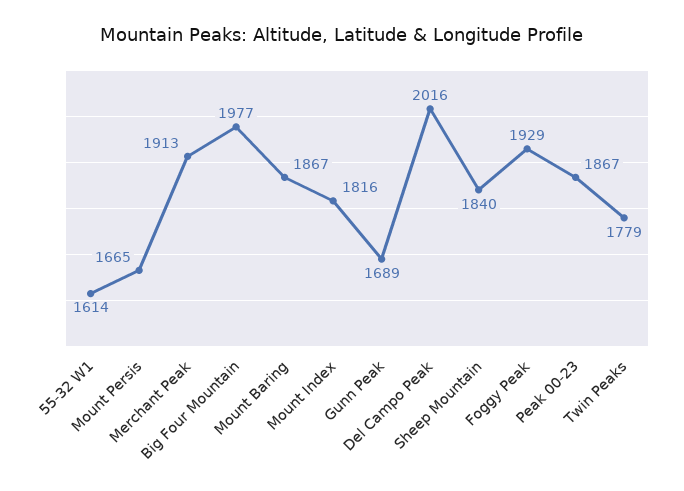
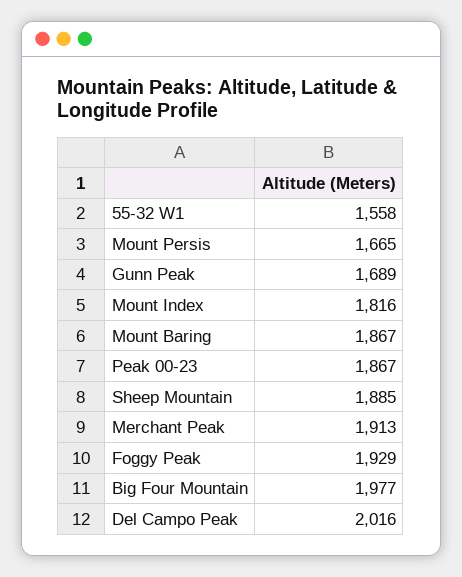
55-32 W1: 1614 -> 1558
Sheep Mountain: 1840 -> 1885
Twin Peaks: 1779 -> none

